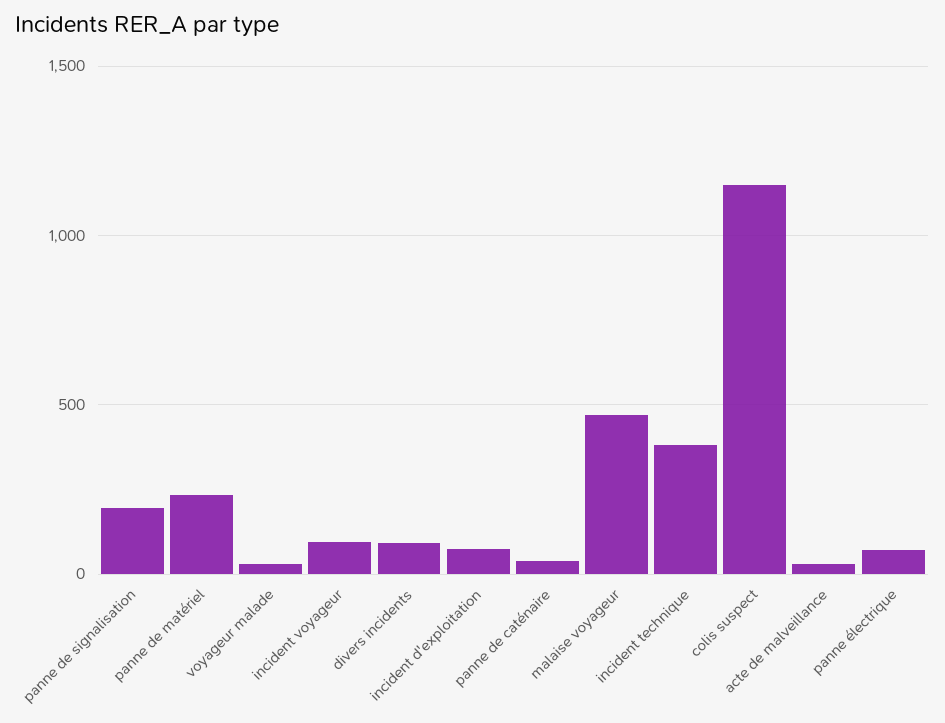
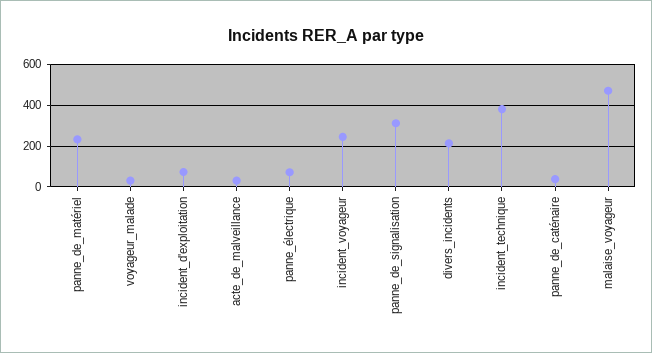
panne de signalisation: 200 -> 300
incident voyageur: 100 -> 250
divers incidents: 100 -> 200
colis suspect: 1150 -> none

